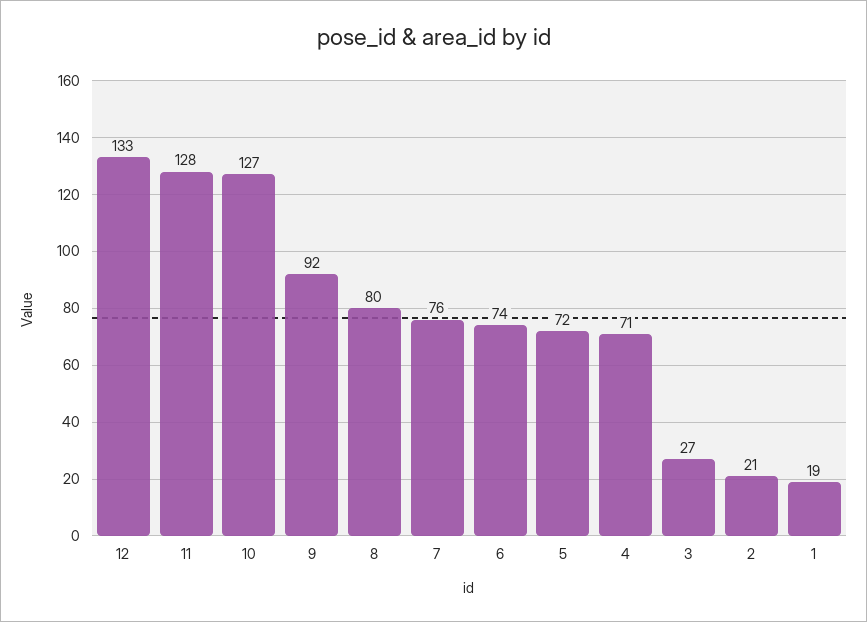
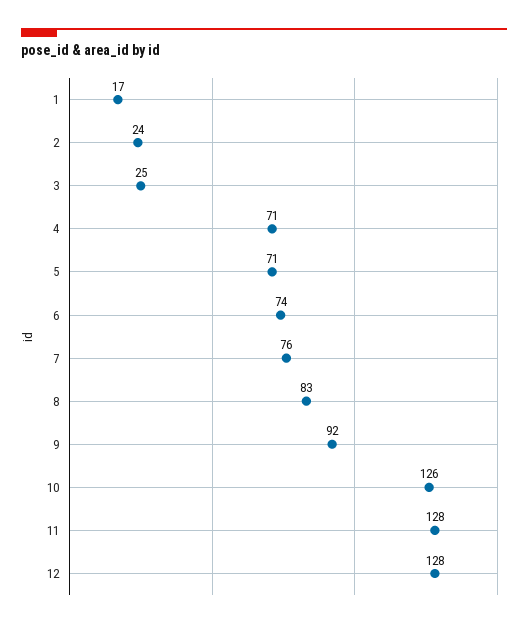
12: 133 -> 128
10: 127 -> 126
8: 80 -> 83
5: 72 -> 71
3: 27 -> 25
2: 21 -> 24
1: 19 -> 17

